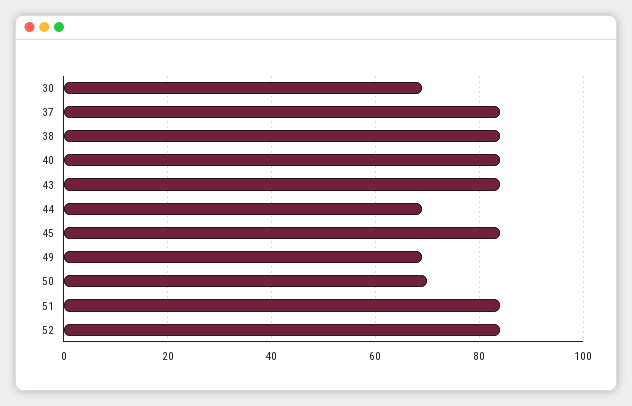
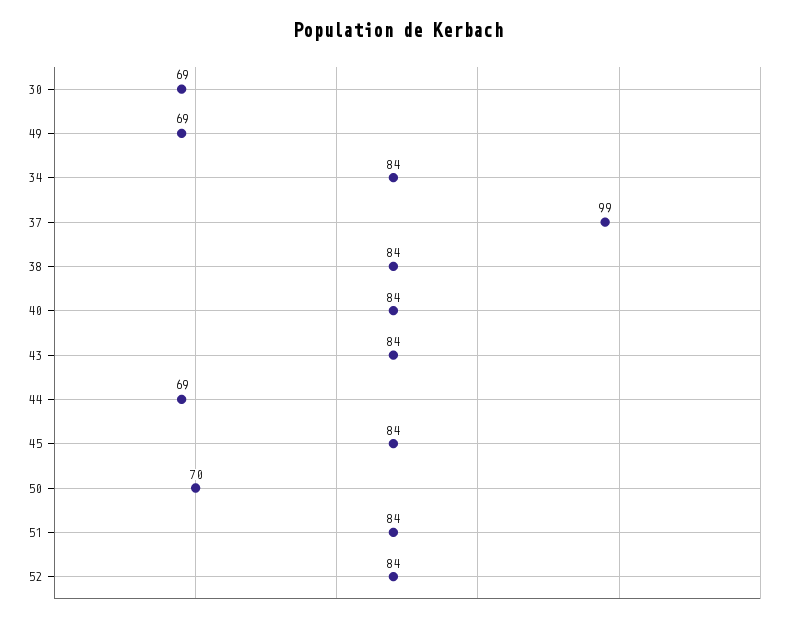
37: 85 -> 99
34: none -> 84

